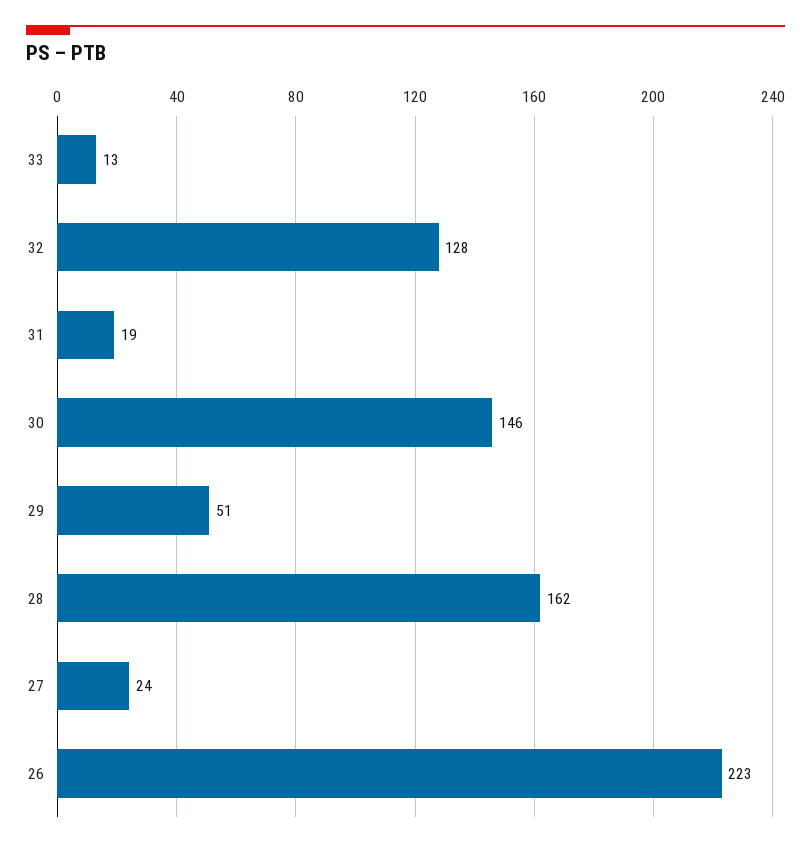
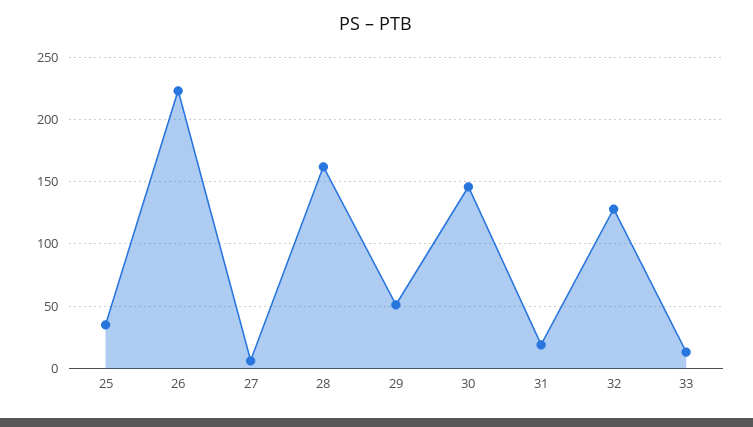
27: 24 -> 5
25: none -> 35

